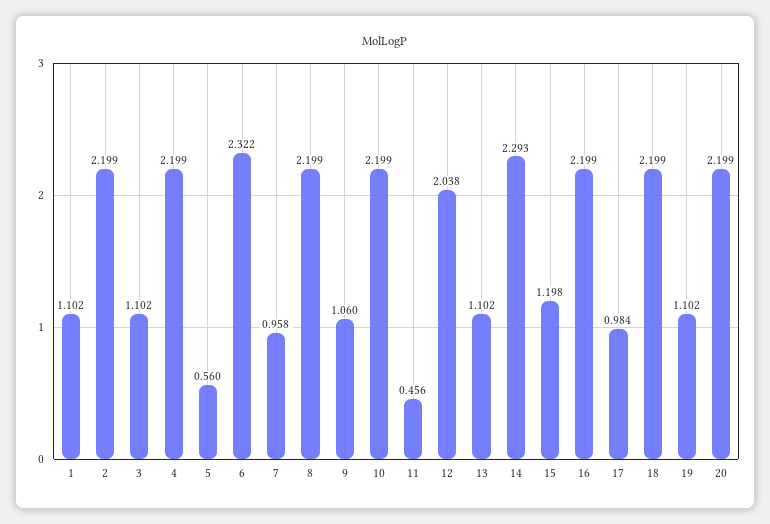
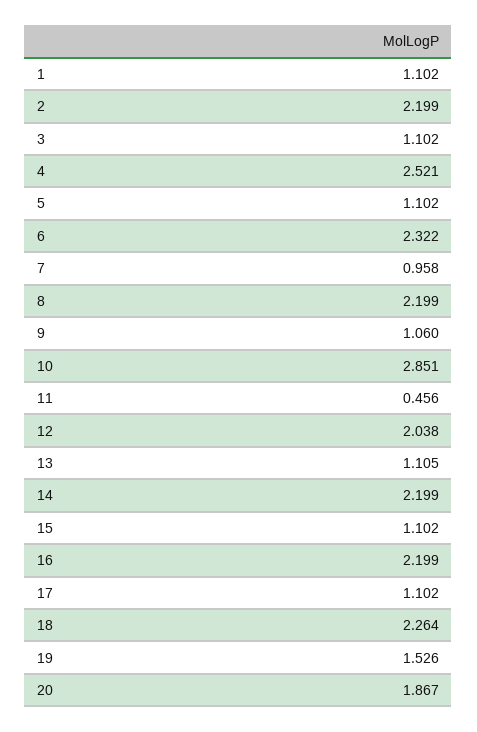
4: 2.199 -> 2.521
5: 0.56 -> 1.102
10: 2.199 -> 2.851
13: 1.102 -> 1.105
14: 2.293 -> 2.199
15: 1.198 -> 1.102
17: 0.984 -> 1.102
18: 2.199 -> 2.264
19: 1.102 -> 1.526
20: 2.199 -> 1.867

